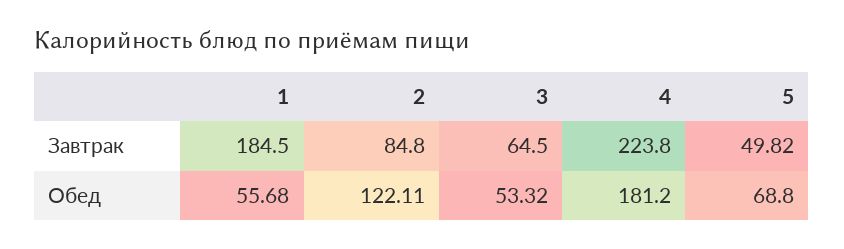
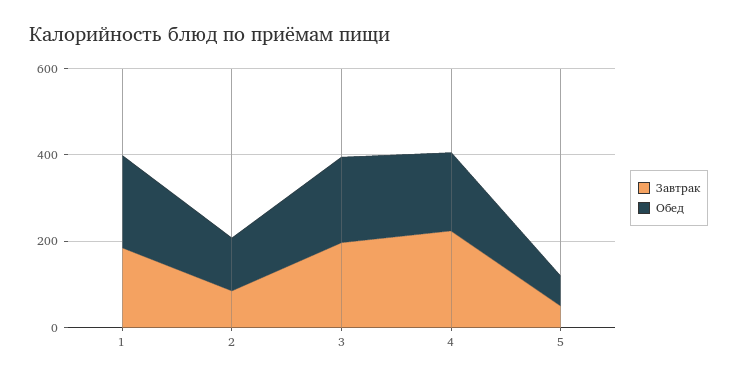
Завтрак, 3: 64.5 -> 200
Обед, 1: 55.68 -> 200
Обед, 3: 53.32 -> 200

